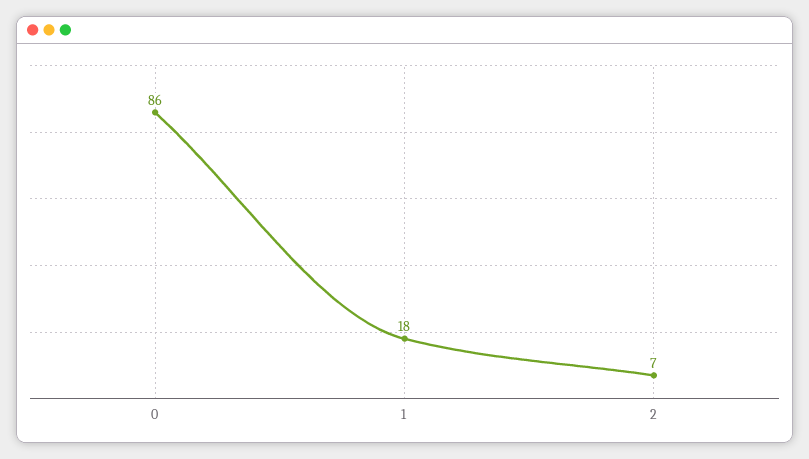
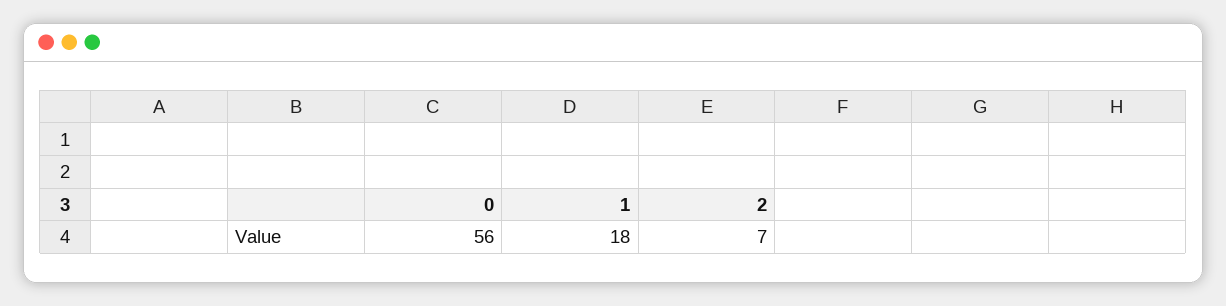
0: 86 -> 56

